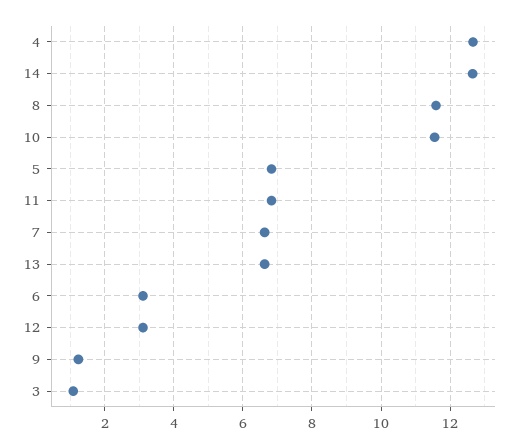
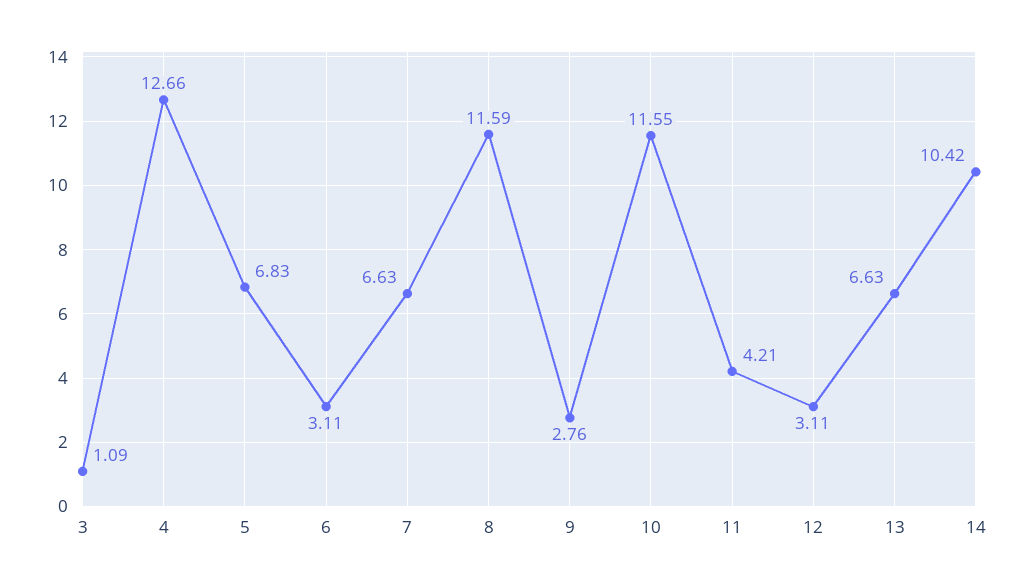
14: 12.6 -> 10.42
11: 6.8 -> 4.21
9: 1.2 -> 2.76

